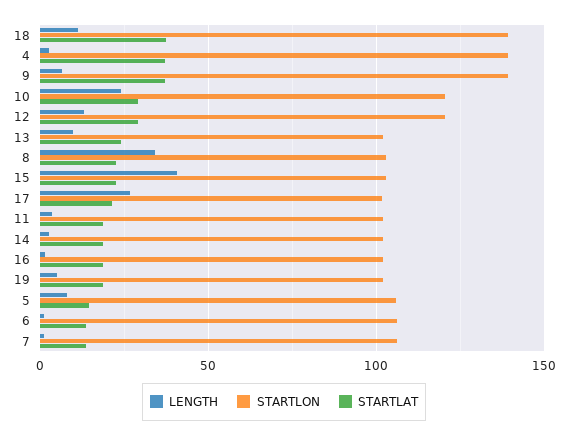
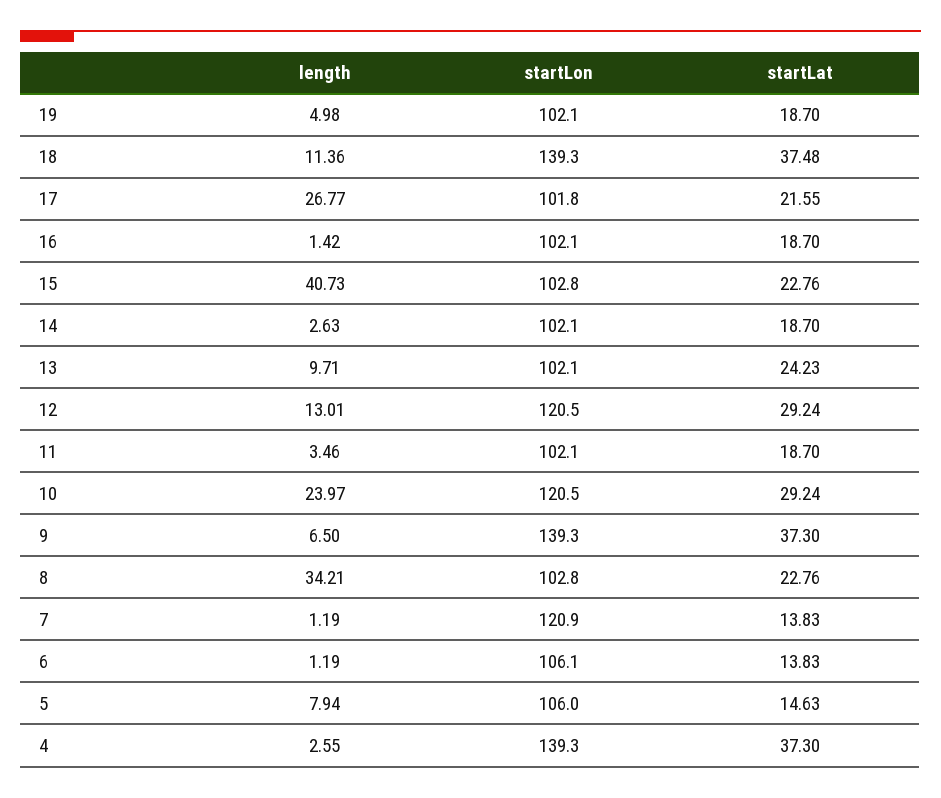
STARTLON, 7: 105 -> 120.9

